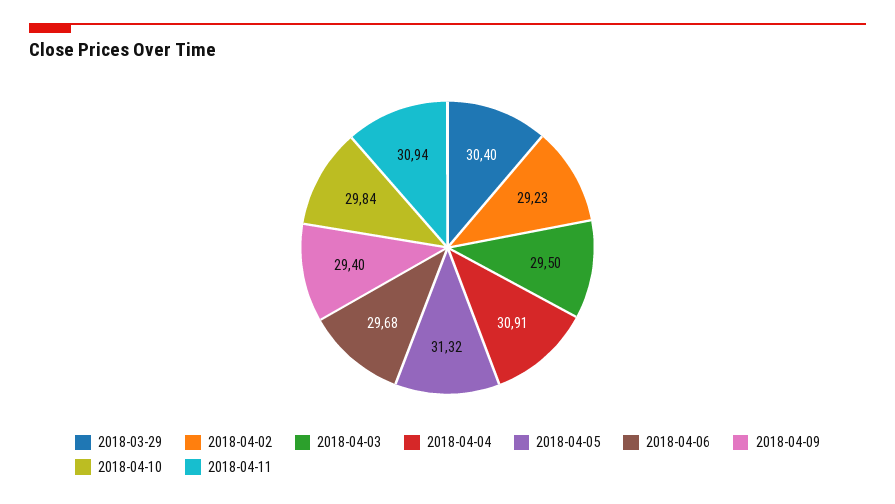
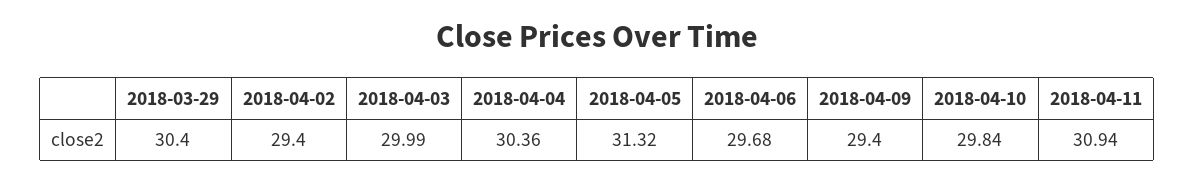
2018-04-02: 29.23 -> 29.4
2018-04-03: 29.5 -> 29.99
2018-04-04: 30.91 -> 30.36

